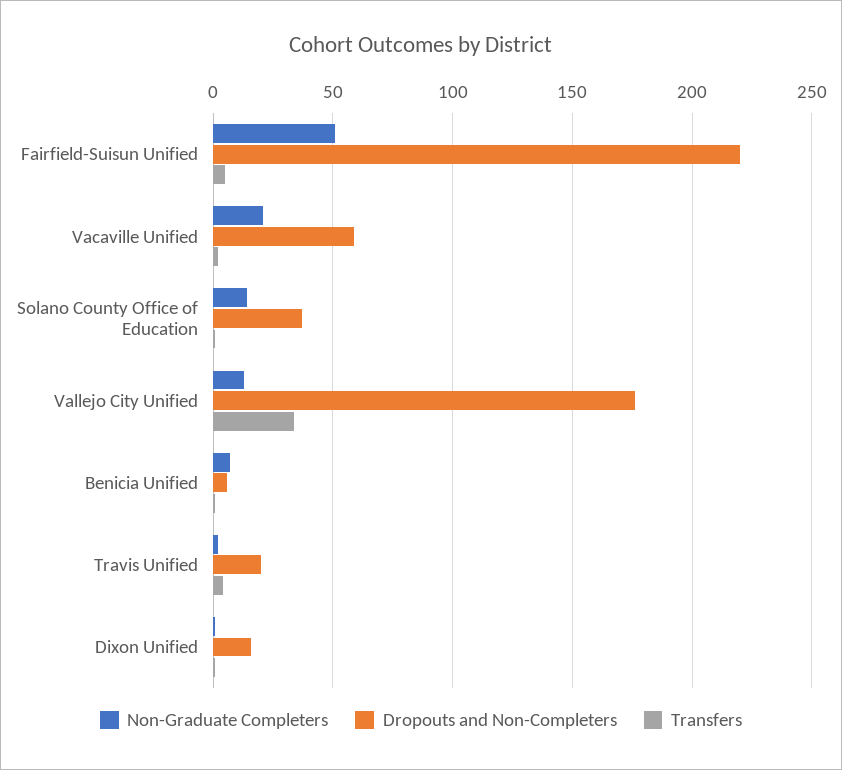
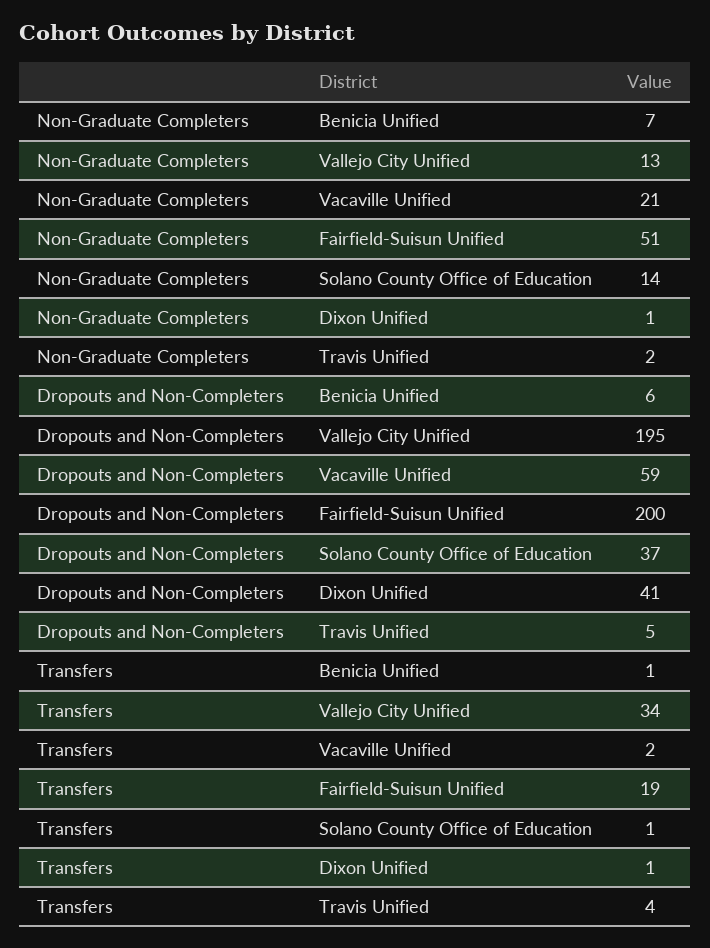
Dropouts and Non-Completers, Fairfield-Suisun Unified: 220 -> 200
Transfers, Fairfield-Suisun Unified: 5 -> 19
Dropouts and Non-Completers, Vallejo City Unified: 175 -> 195
Dropouts and Non-Completers, Travis Unified: 20 -> 5
Dropouts and Non-Completers, Dixon Unified: 15 -> 41

